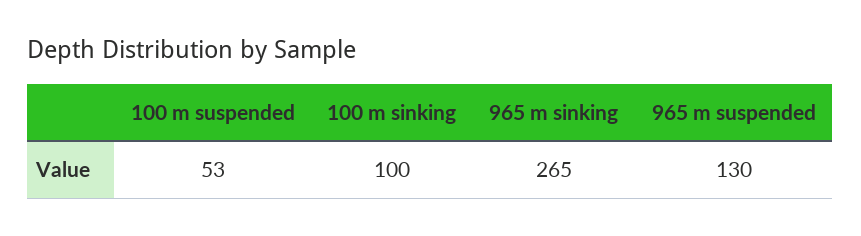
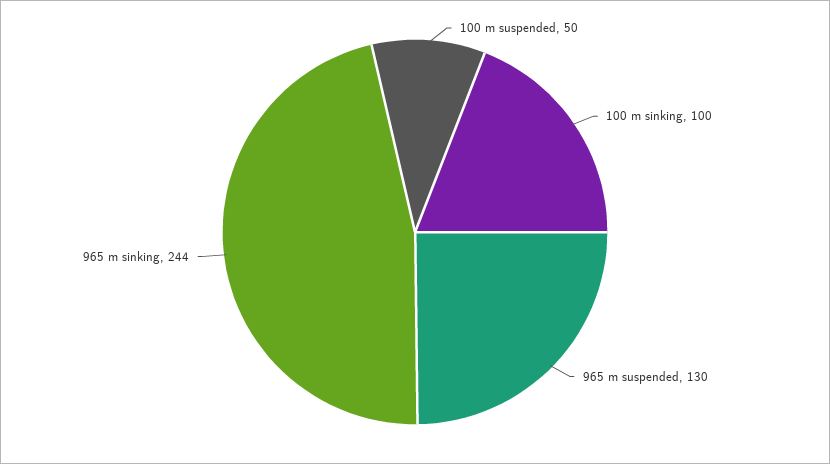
100 m suspended: 53 -> 50
965 m sinking: 265 -> 244

